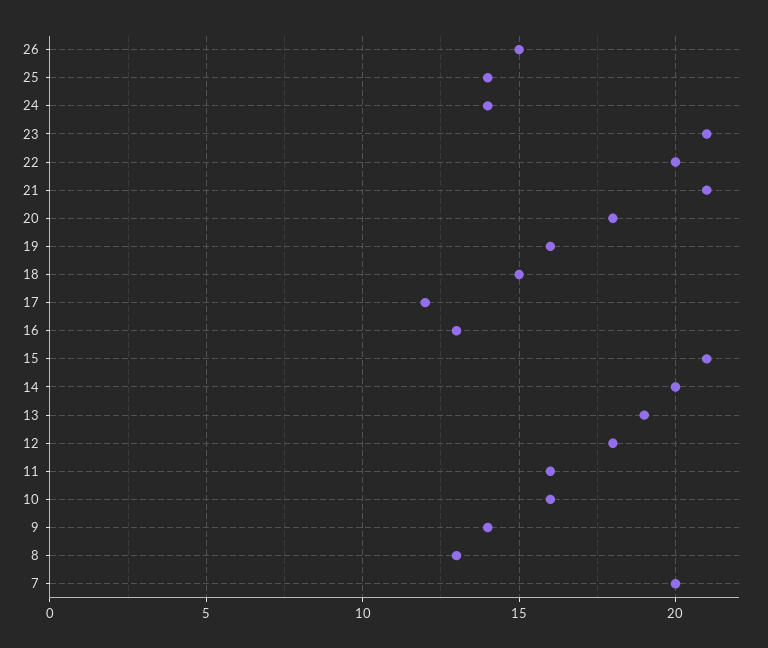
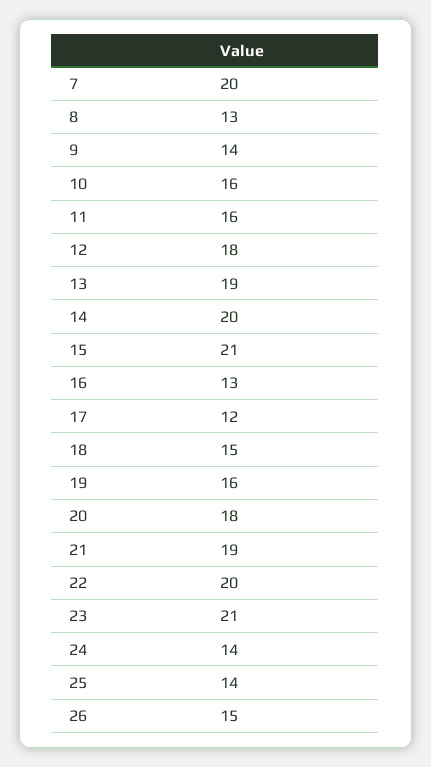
21: 21 -> 19

